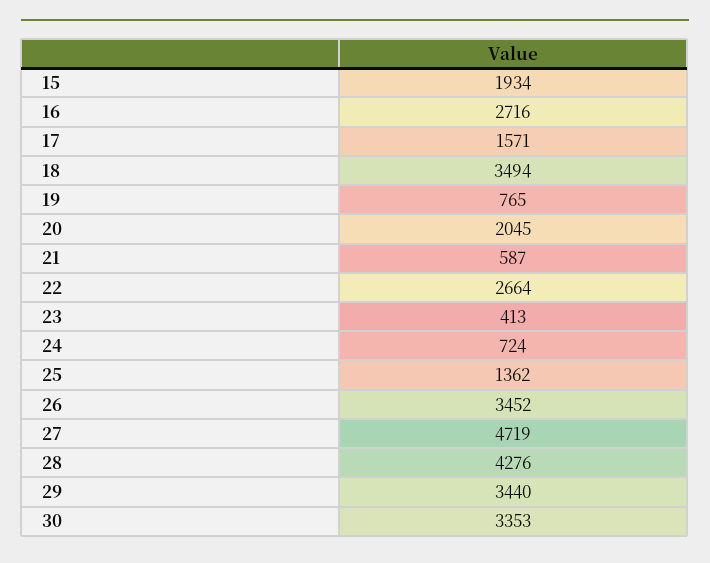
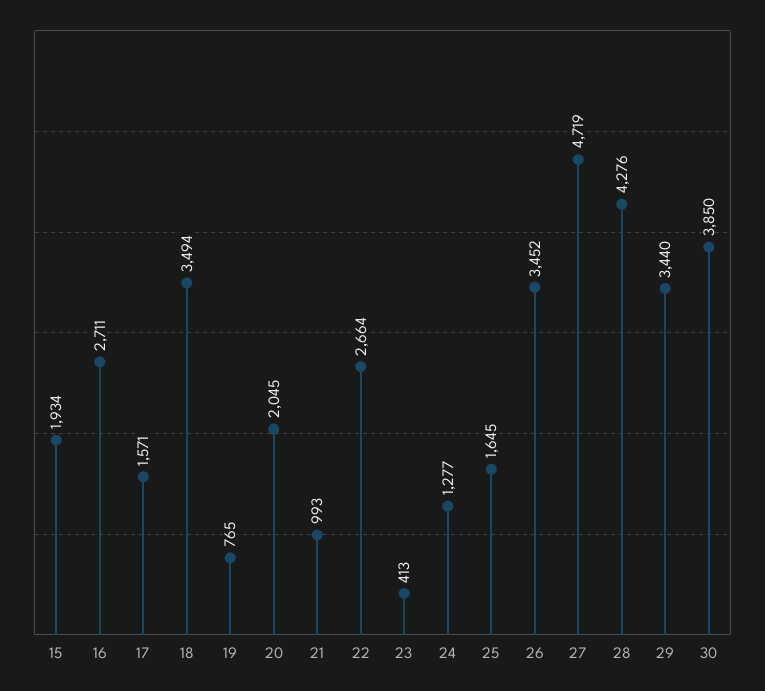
16: 2716 -> 2711
21: 587 -> 993
24: 724 -> 1277
25: 1362 -> 1645
30: 3353 -> 3850

